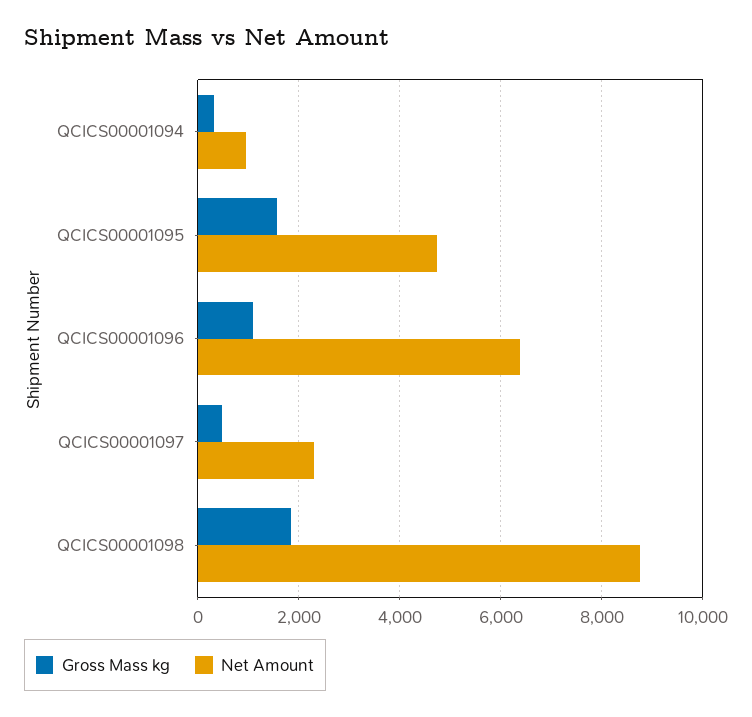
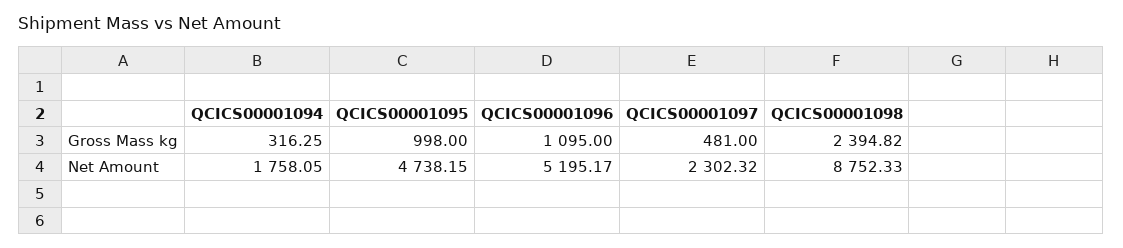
Net Amount, QCICS00001094: 1000 -> 1758.05
Gross Mass kg, QCICS00001095: 1600 -> 998
Net Amount, QCICS00001096: 6400 -> 5195.17
Gross Mass kg, QCICS00001098: 1800 -> 2394.82

